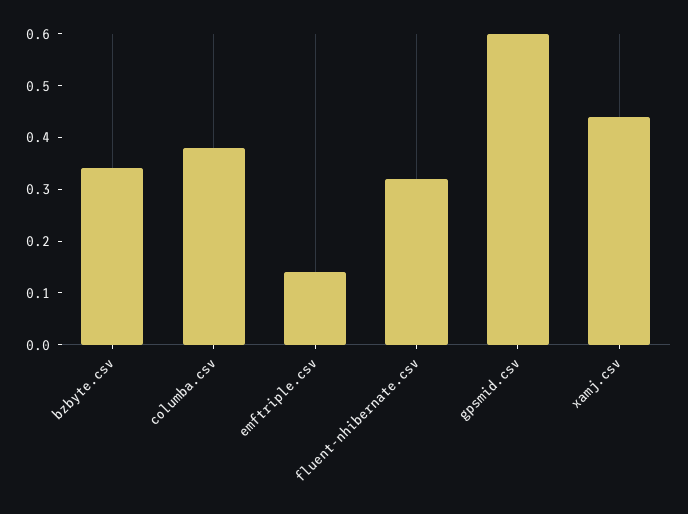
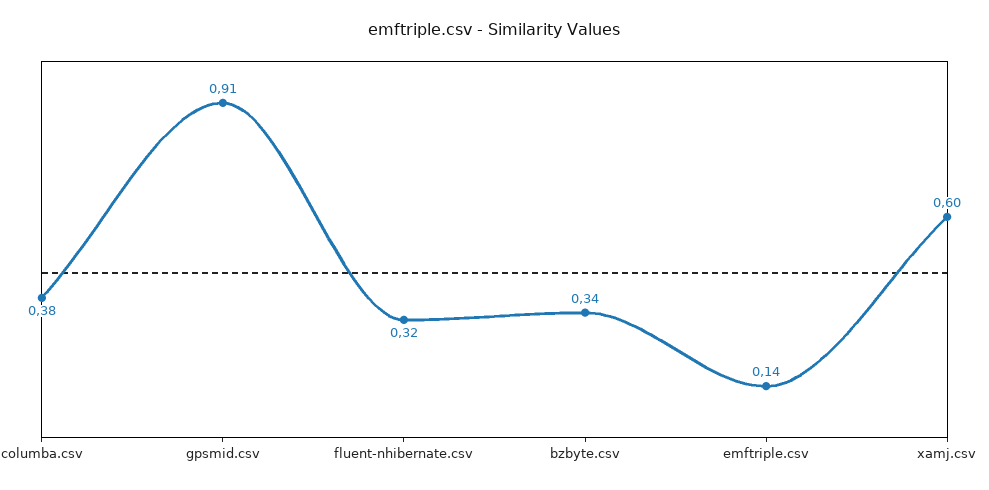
gpsmid.csv: 0.6 -> 0.91
xamj.csv: 0.45 -> 0.6

